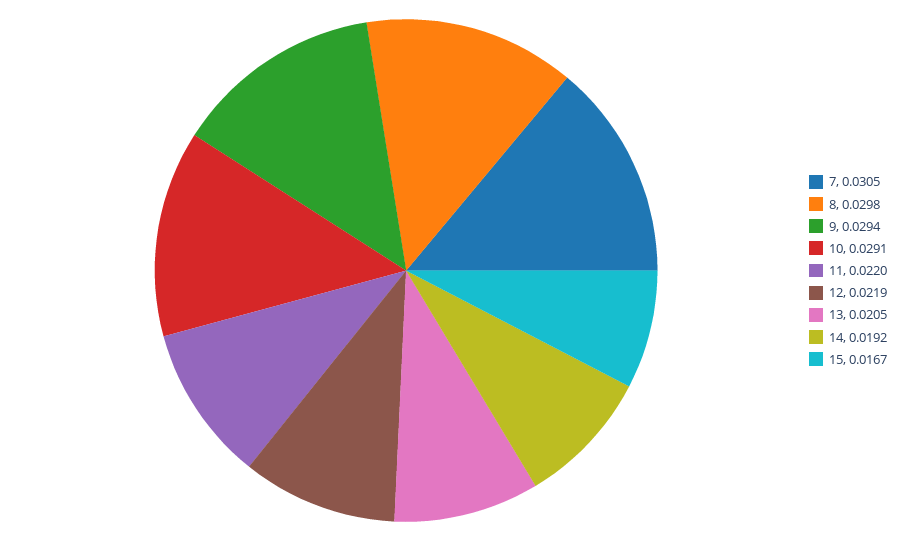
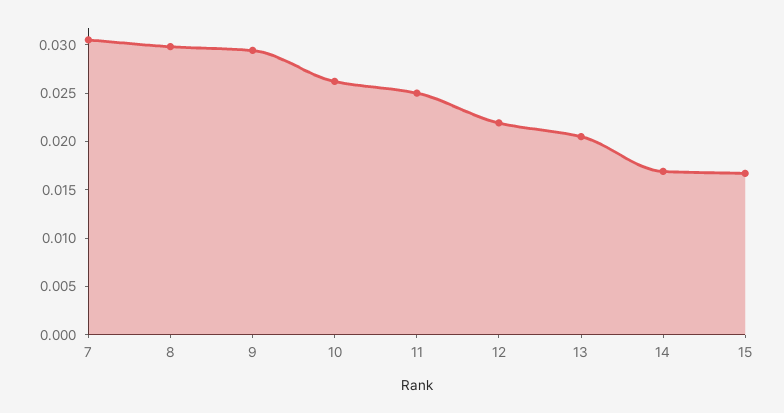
10: 0.0291 -> 0.026
11: 0.022 -> 0.025
14: 0.0192 -> 0.017

